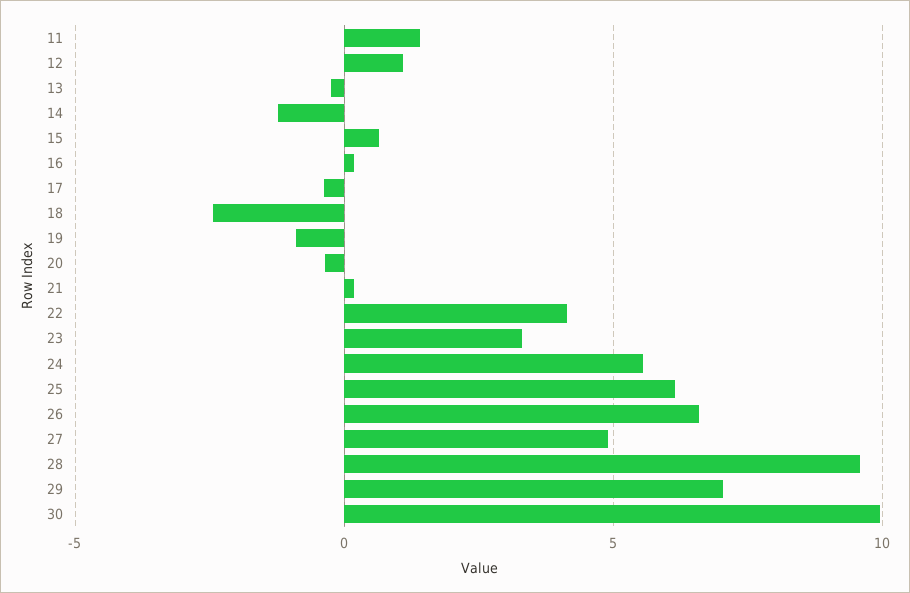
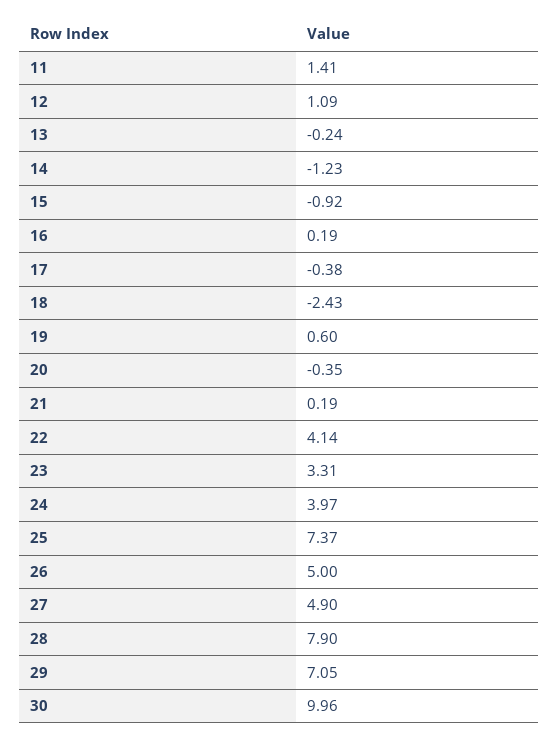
15: 0.5 -> -0.92
19: -1 -> 0.6
24: 5.5 -> 3.97
25: 6 -> 7.37
26: 6.5 -> 5
28: 9.5 -> 7.9

